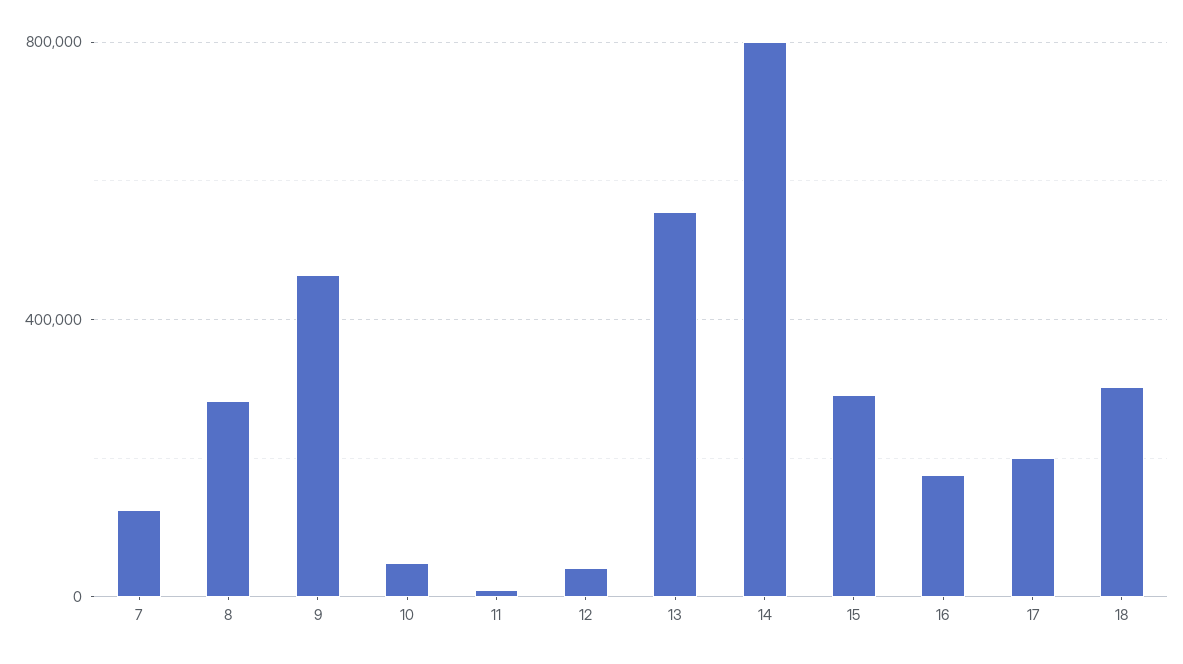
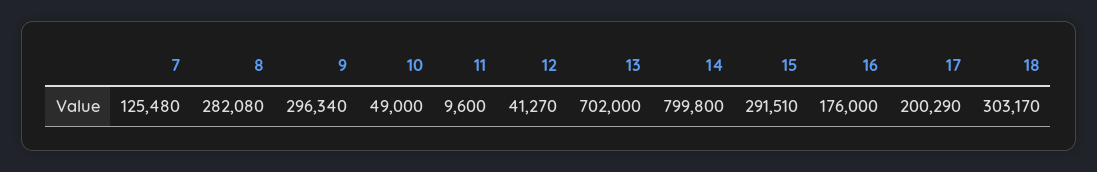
9: 450000 -> 296340
13: 550000 -> 702000

